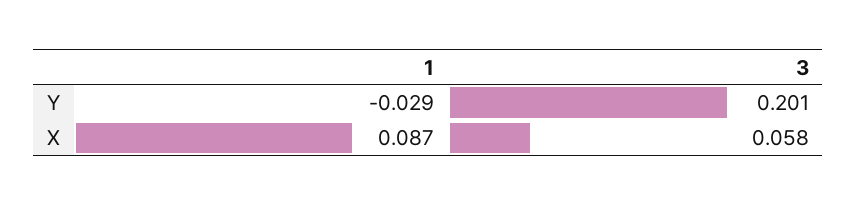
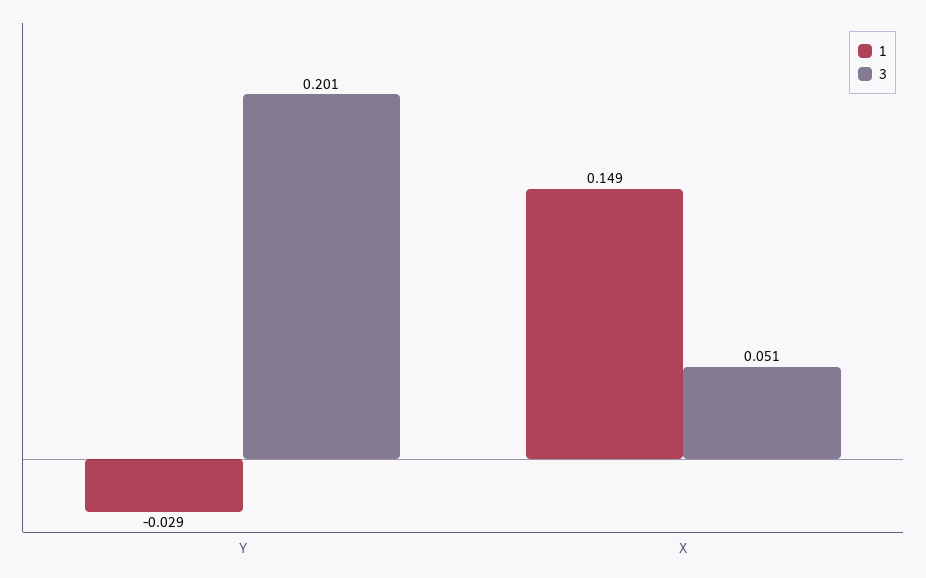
1, X: 0.087 -> 0.149
3, X: 0.058 -> 0.051

